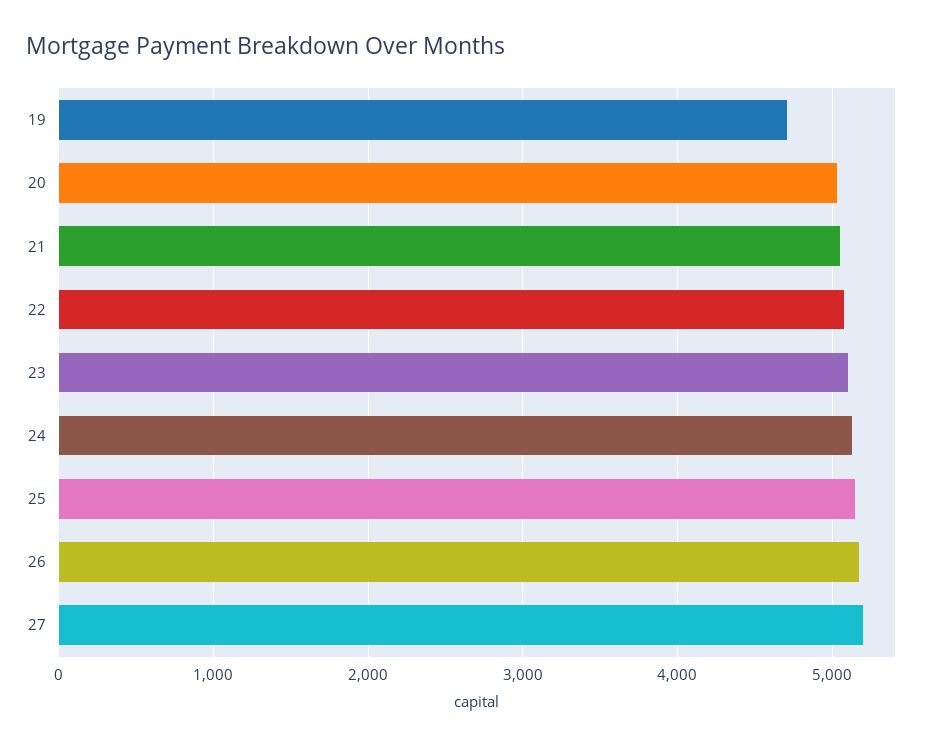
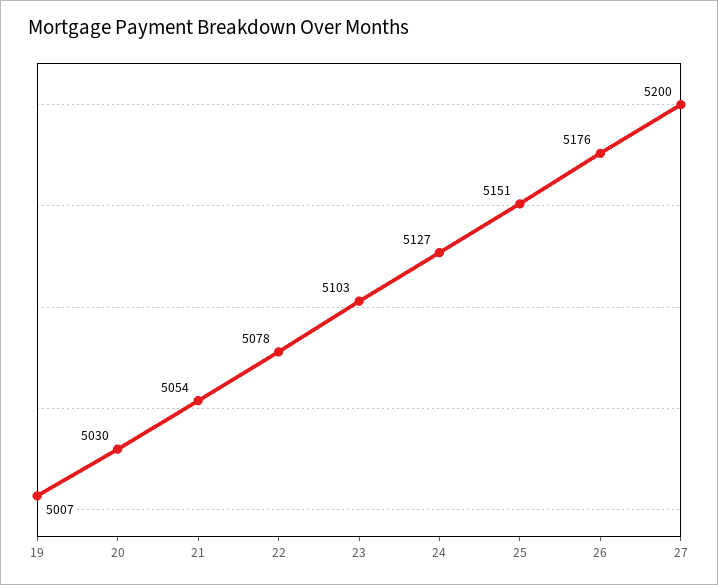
19: 4700 -> 5007

